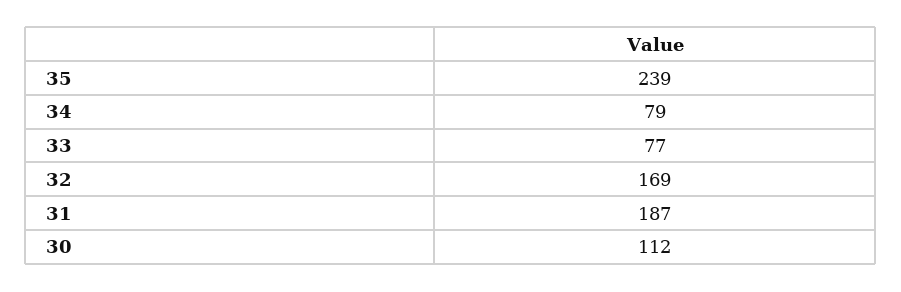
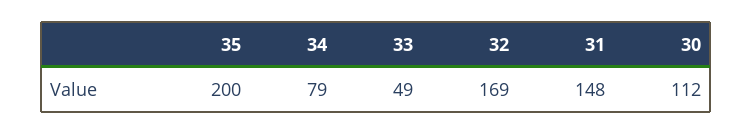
35: 239 -> 200
33: 77 -> 49
31: 187 -> 148

